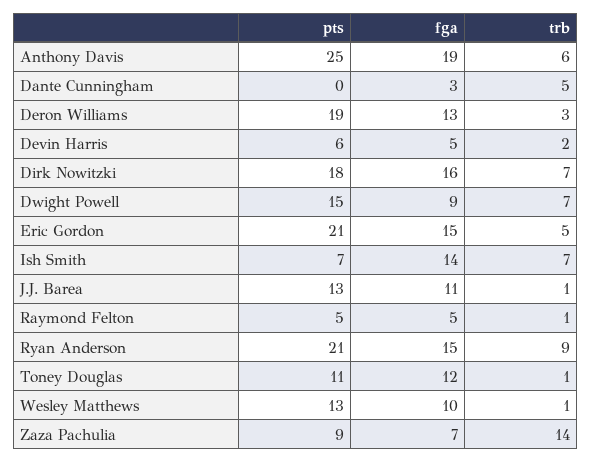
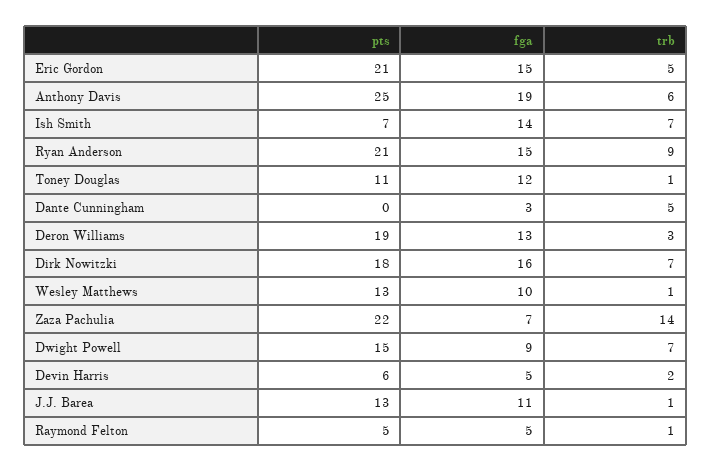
pts, Zaza Pachulia: 9 -> 22

